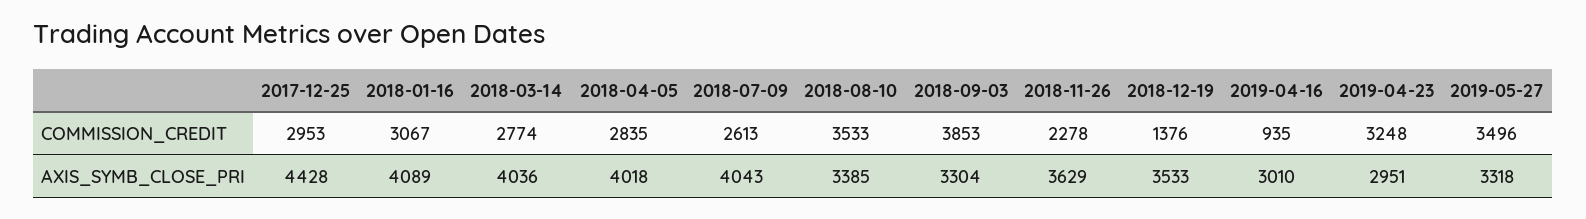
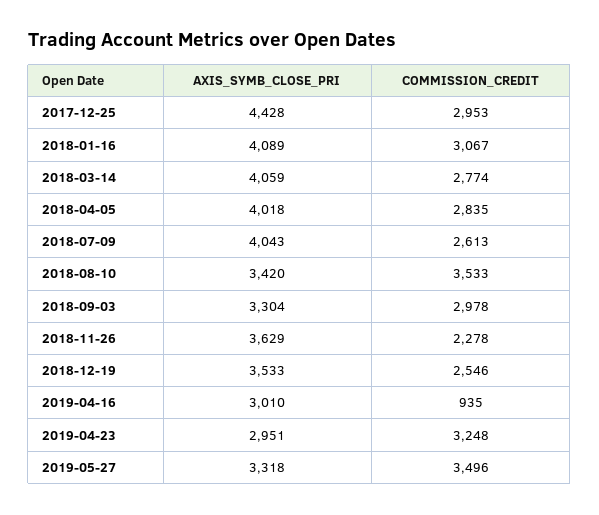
2018-09-03, COMMISSION_CREDIT: 3853 -> 2978
2018-12-19, COMMISSION_CREDIT: 1376 -> 2546
2018-03-14, AXIS_SYMB_CLOSE_PRI: 4036 -> 4059
2018-08-10, AXIS_SYMB_CLOSE_PRI: 3385 -> 3420

